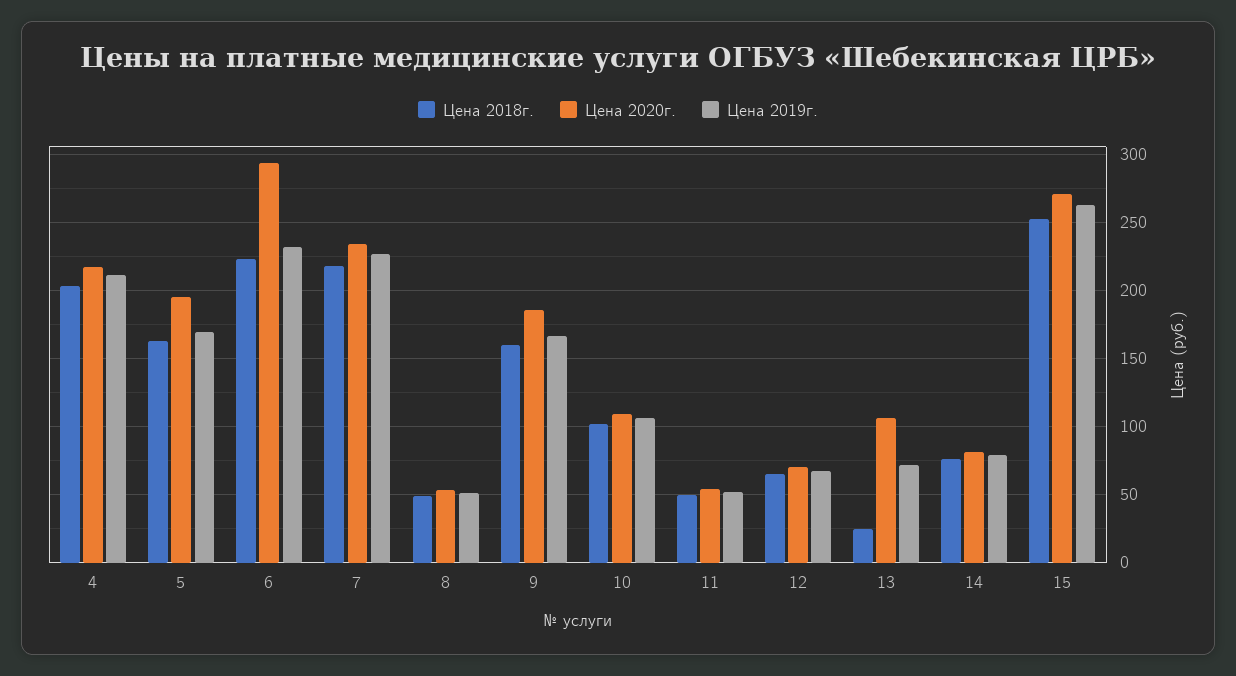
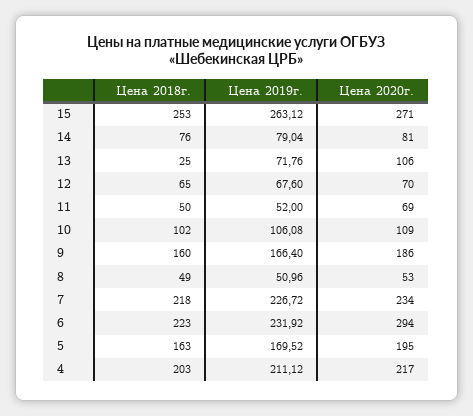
Цена 2020г., 11: 55 -> 69

